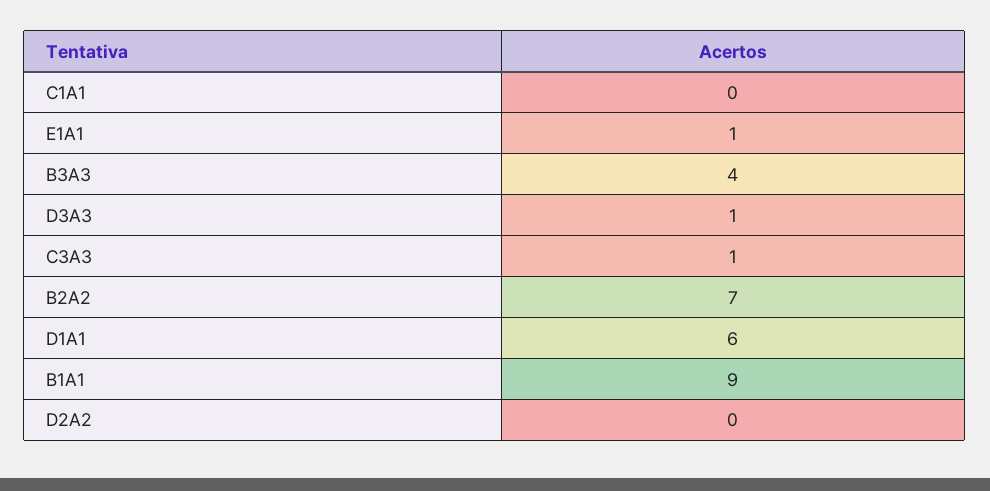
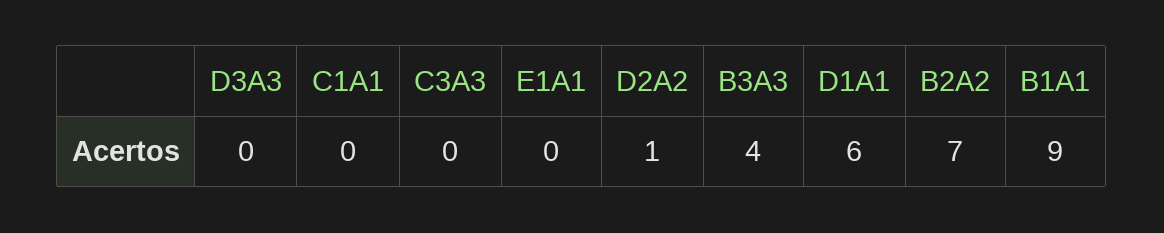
E1A1: 1 -> 0
D3A3: 1 -> 0
C3A3: 1 -> 0
D2A2: 0 -> 1

